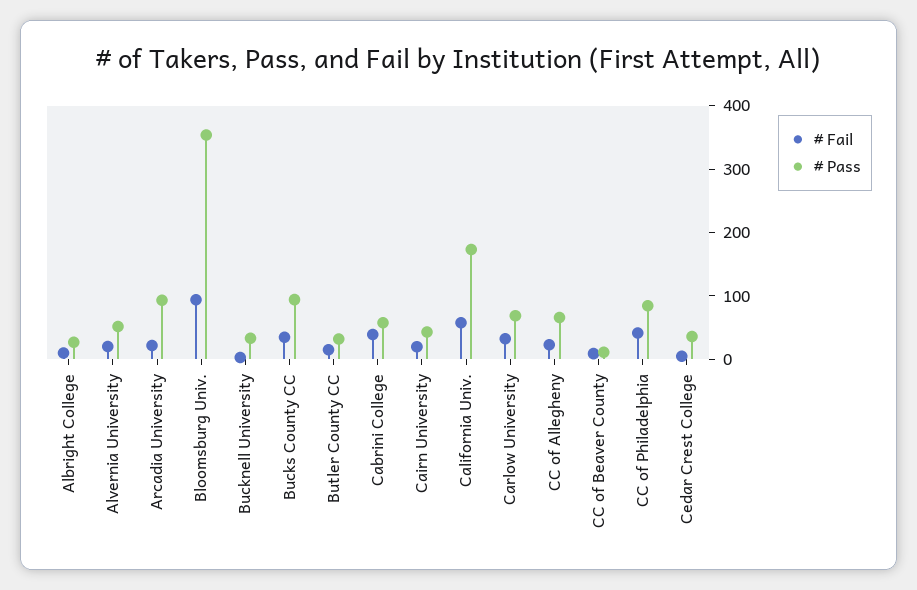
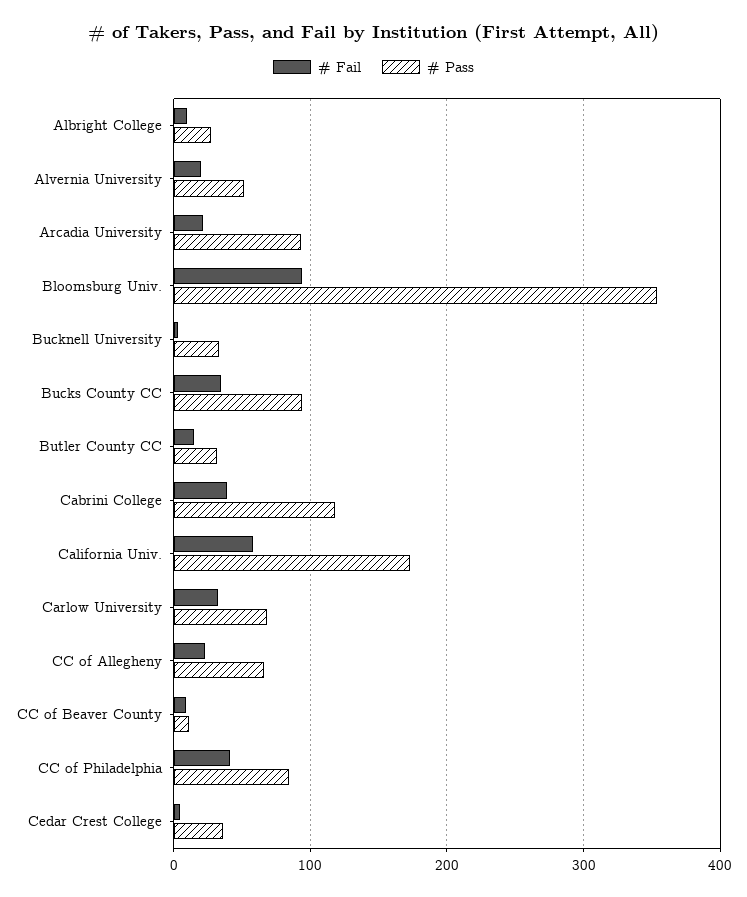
# Pass, Cabrini College: 60 -> 120
# Fail, Cairn University: 20 -> none
# Pass, Cairn University: 40 -> none

